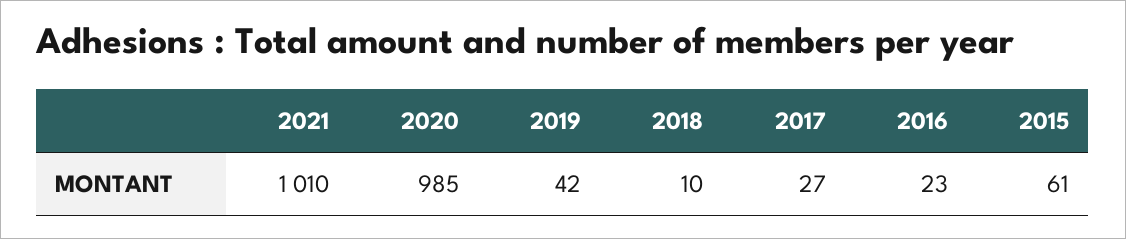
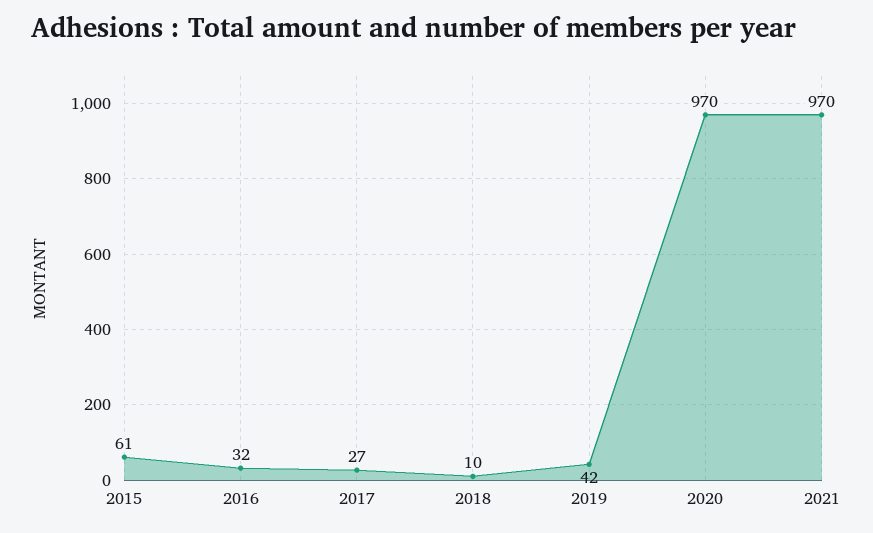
2021: 1010 -> 970
2020: 985 -> 970
2016: 23 -> 32

